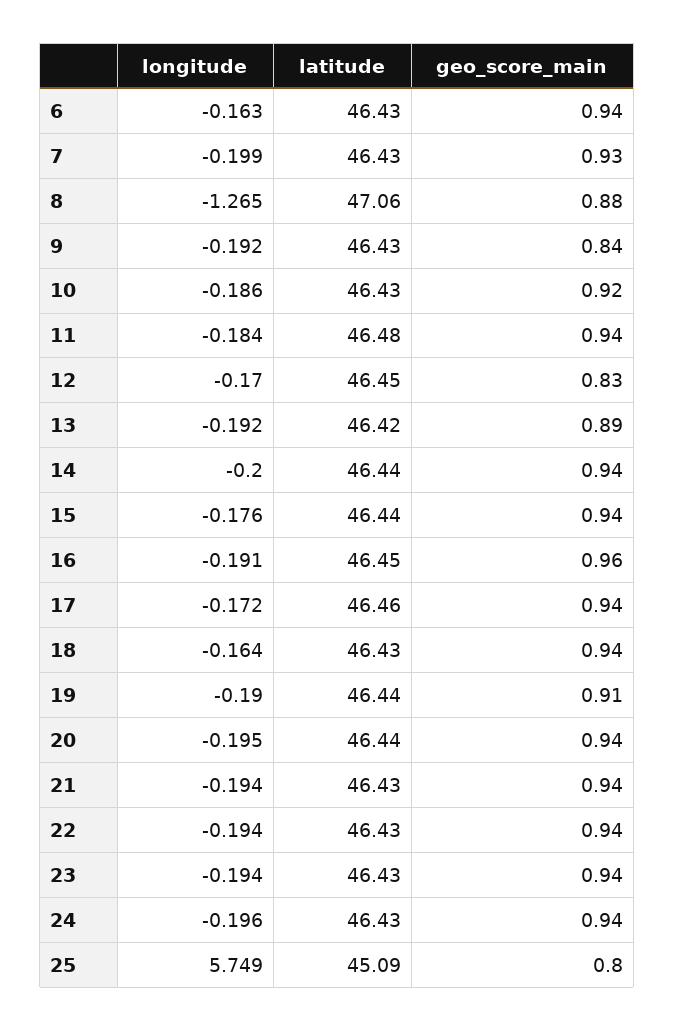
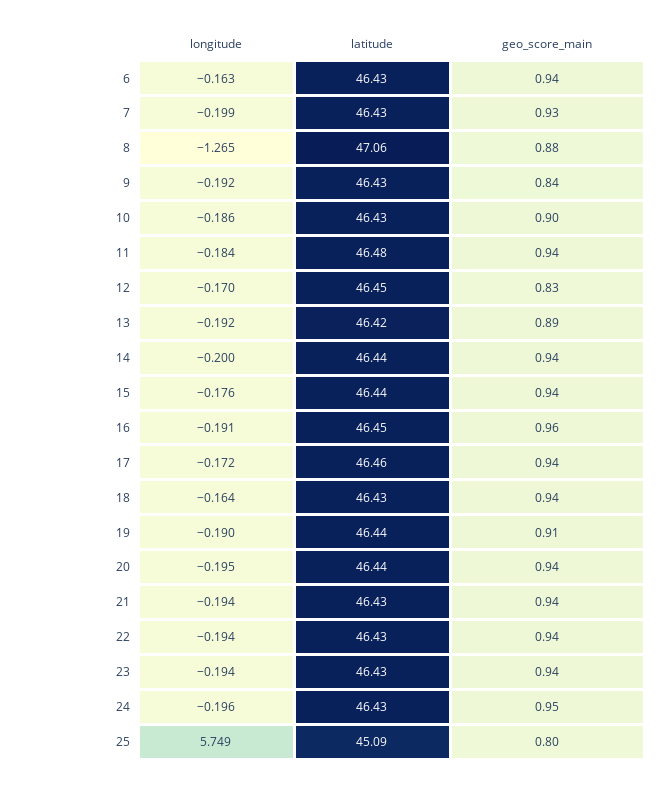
geo_score_main, 10: 0.92 -> 0.9
geo_score_main, 24: 0.94 -> 0.95

